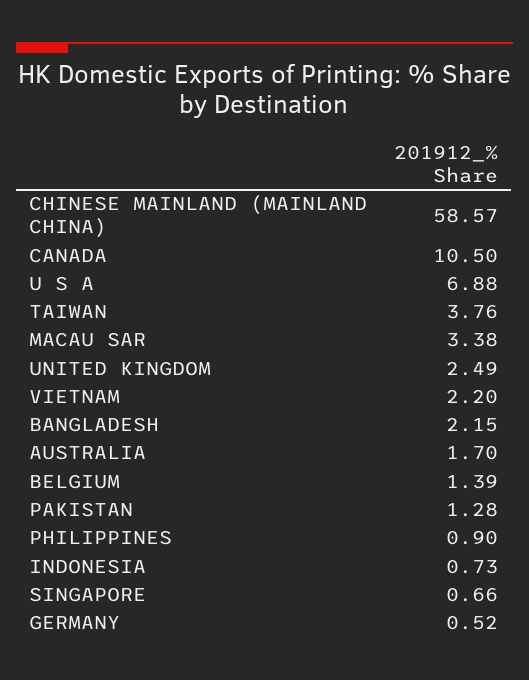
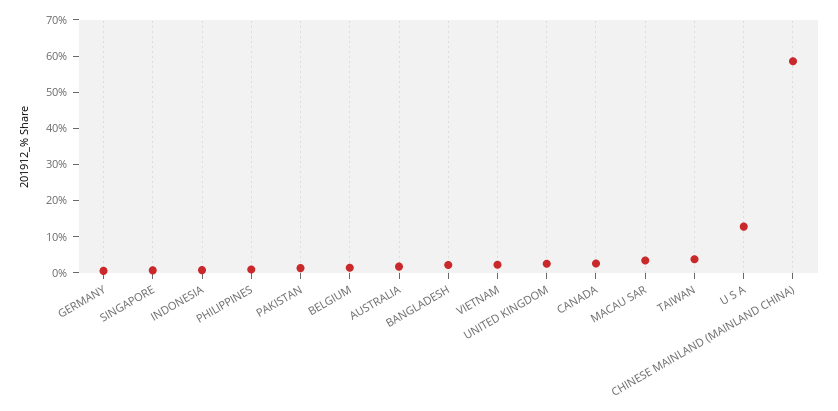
CANADA: 10.5 -> 2.5
U S A: 6.88 -> 12.5

